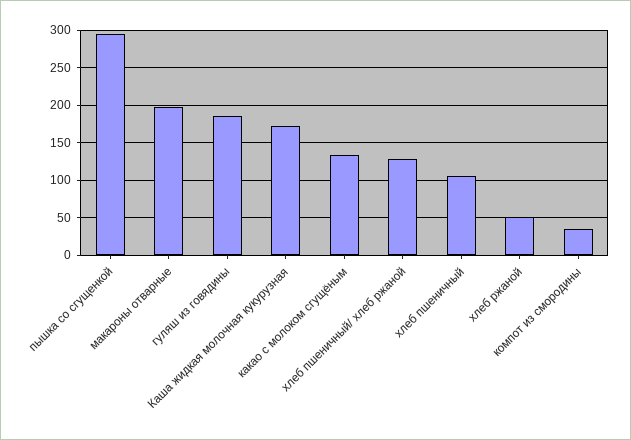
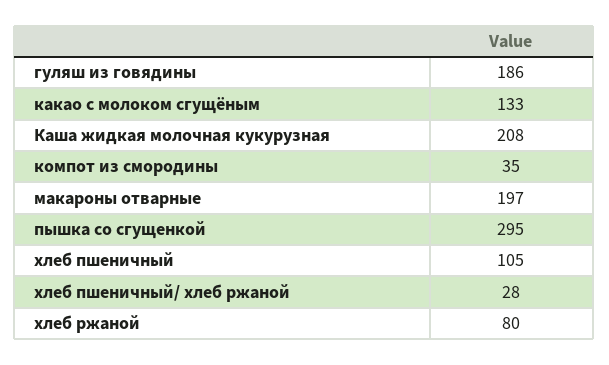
Каша жидкая молочная кукурузная: 170 -> 208
хлеб пшеничный/ хлеб ржаной: 130 -> 28
хлеб ржаной: 50 -> 80

